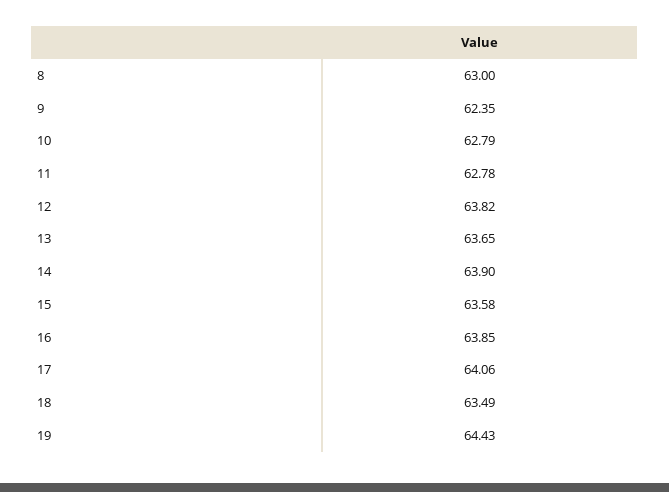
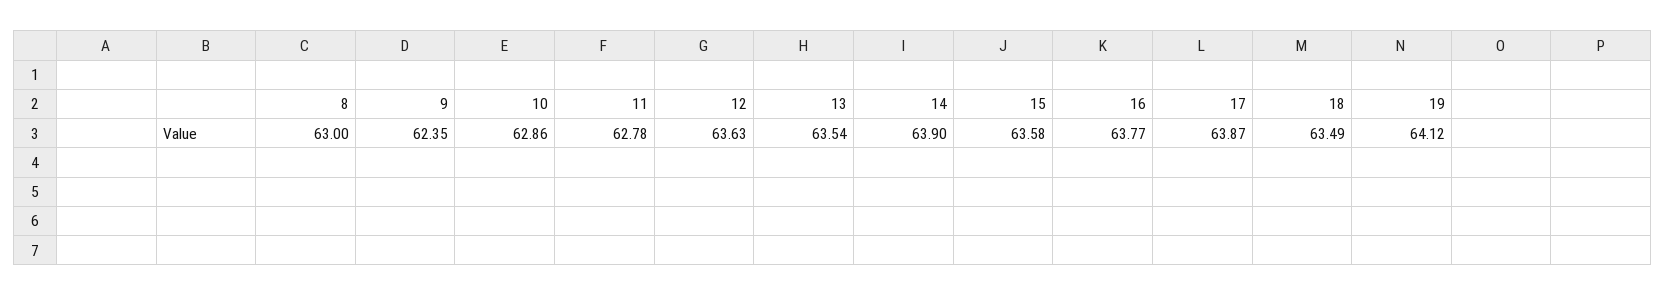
10: 62.79 -> 62.86
12: 63.82 -> 63.63
13: 63.65 -> 63.54
16: 63.85 -> 63.77
17: 64.06 -> 63.87
19: 64.43 -> 64.12

